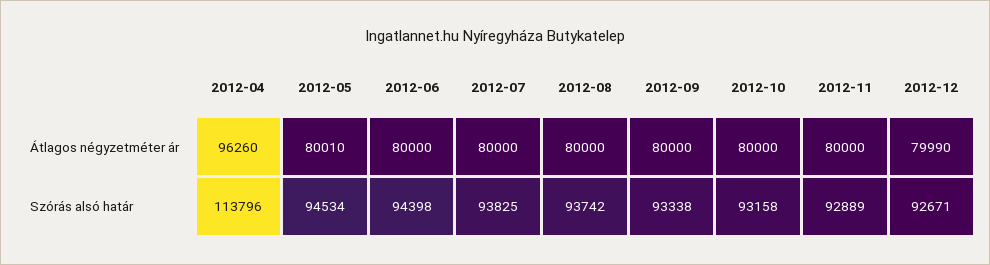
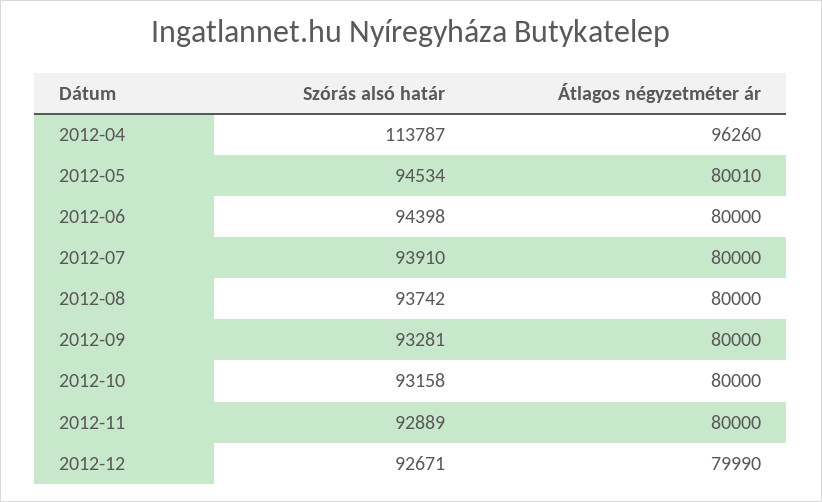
2012-04, Szórás alsó határ: 113796 -> 113787
2012-07, Szórás alsó határ: 93825 -> 93910
2012-09, Szórás alsó határ: 93338 -> 93281

